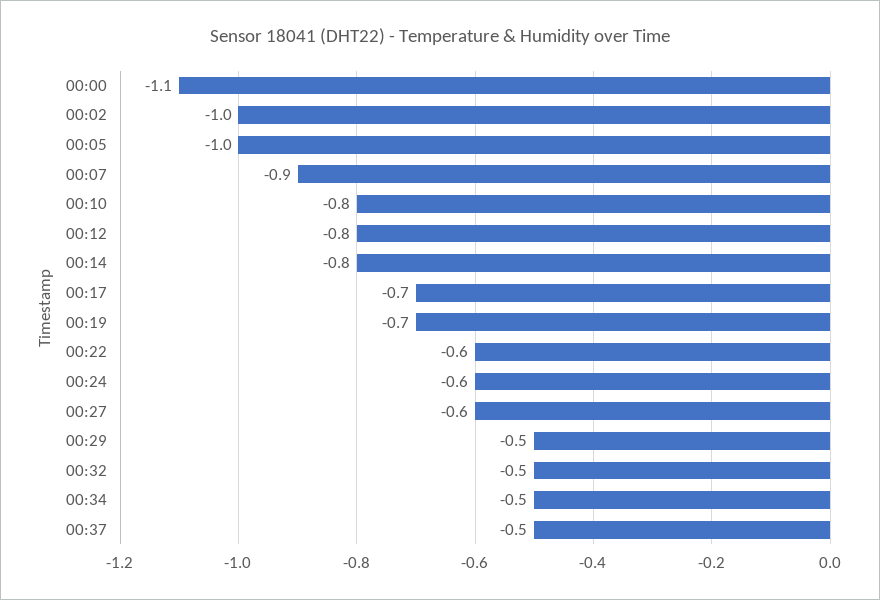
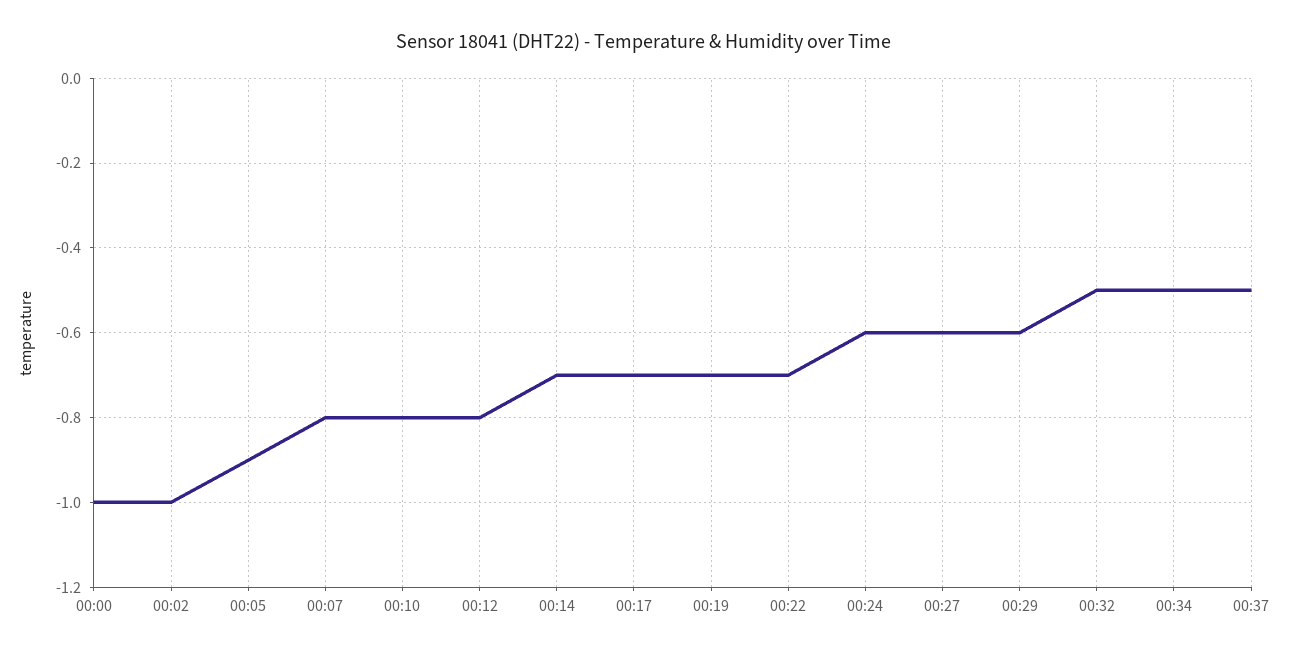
00:00: -1.1 -> -1
00:05: -1 -> -0.9
00:07: -0.9 -> -0.8
00:14: -0.8 -> -0.7
00:22: -0.6 -> -0.7
00:29: -0.5 -> -0.6

